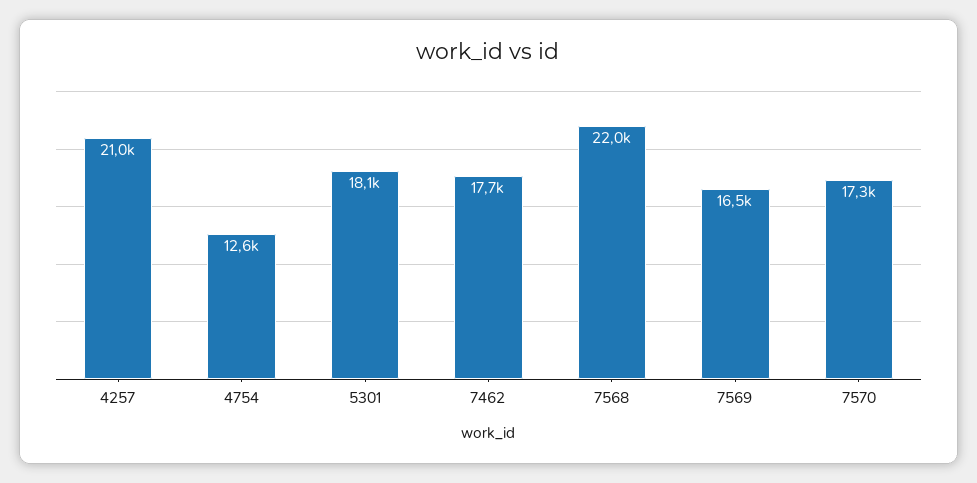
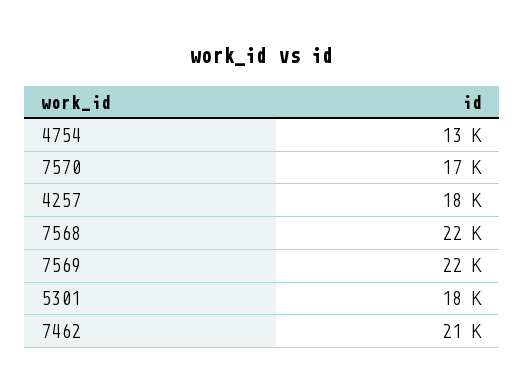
4257: 21000 -> 18000
7462: 17700 -> 21000
7569: 16500 -> 22000

